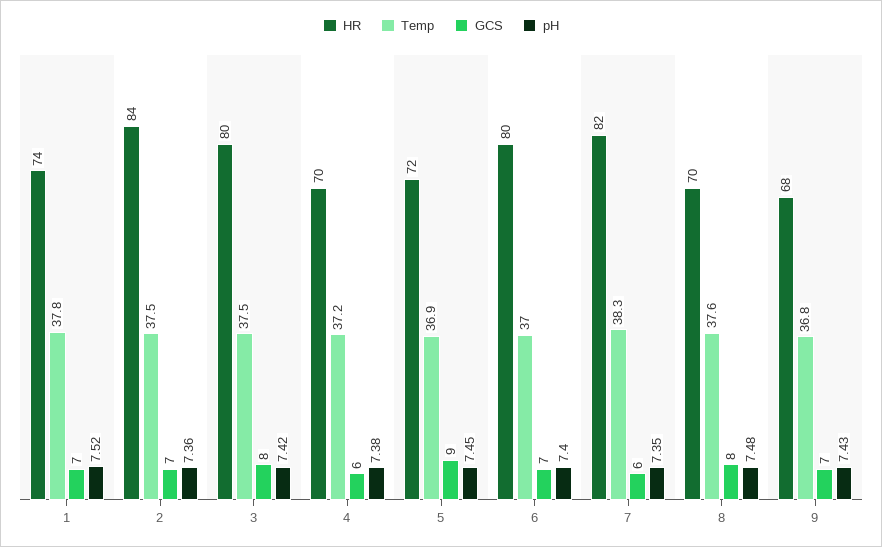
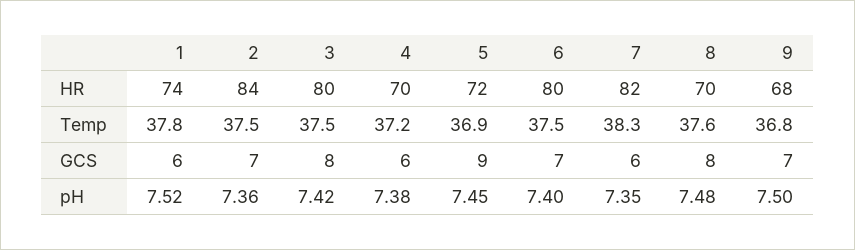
GCS, 1: 7 -> 6
Temp, 6: 37 -> 37.5
pH, 9: 7.43 -> 7.5

